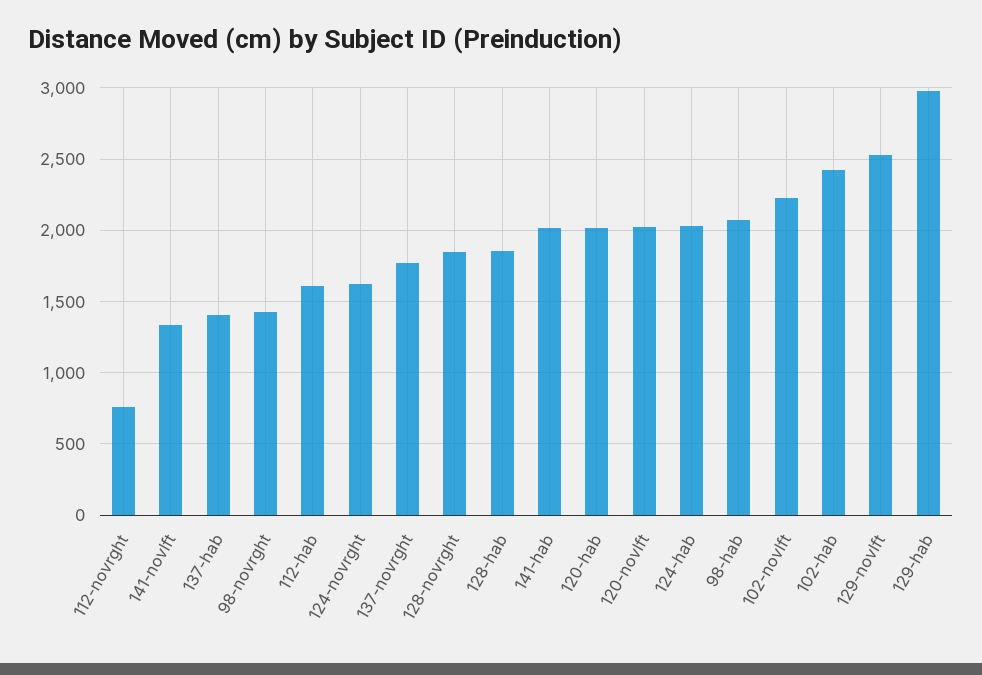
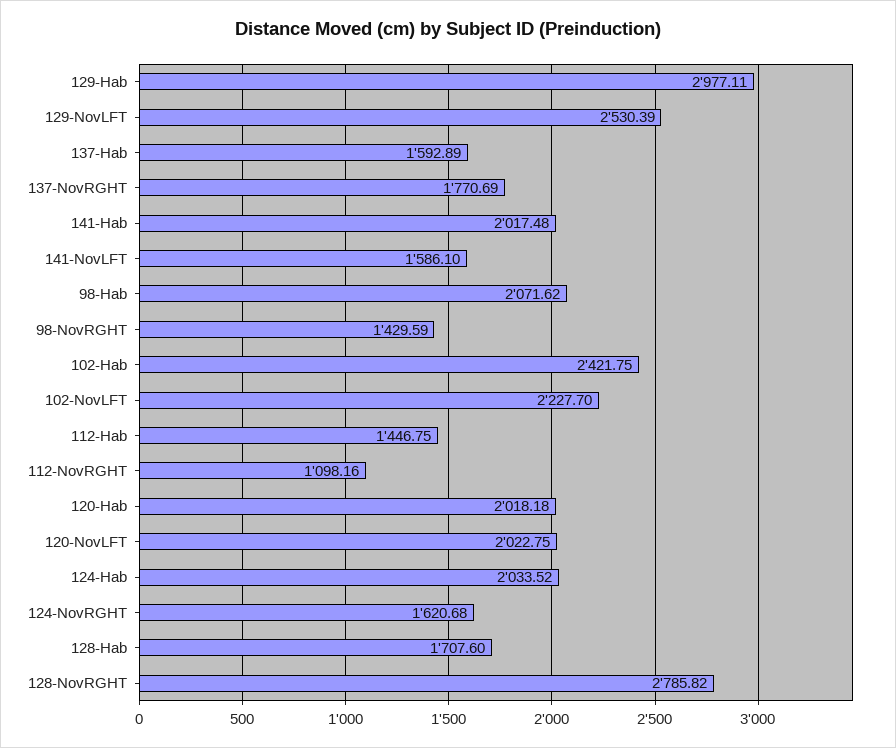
112-novrght: 750 -> 1098.16
141-novlft: 1350 -> 1586.1
137-hab: 1400 -> 1592.89
112-hab: 1600 -> 1446.75
128-novrght: 1850 -> 2785.82
128-hab: 1850 -> 1707.6

